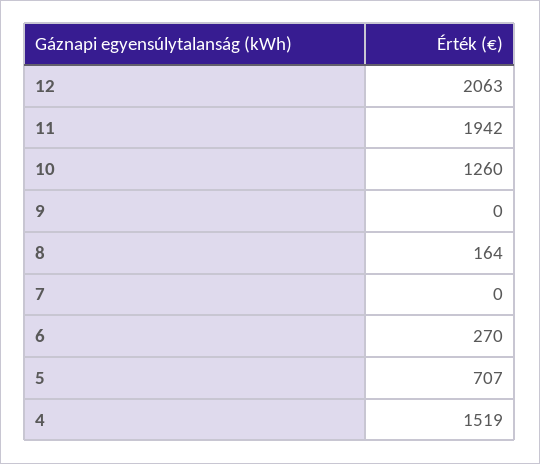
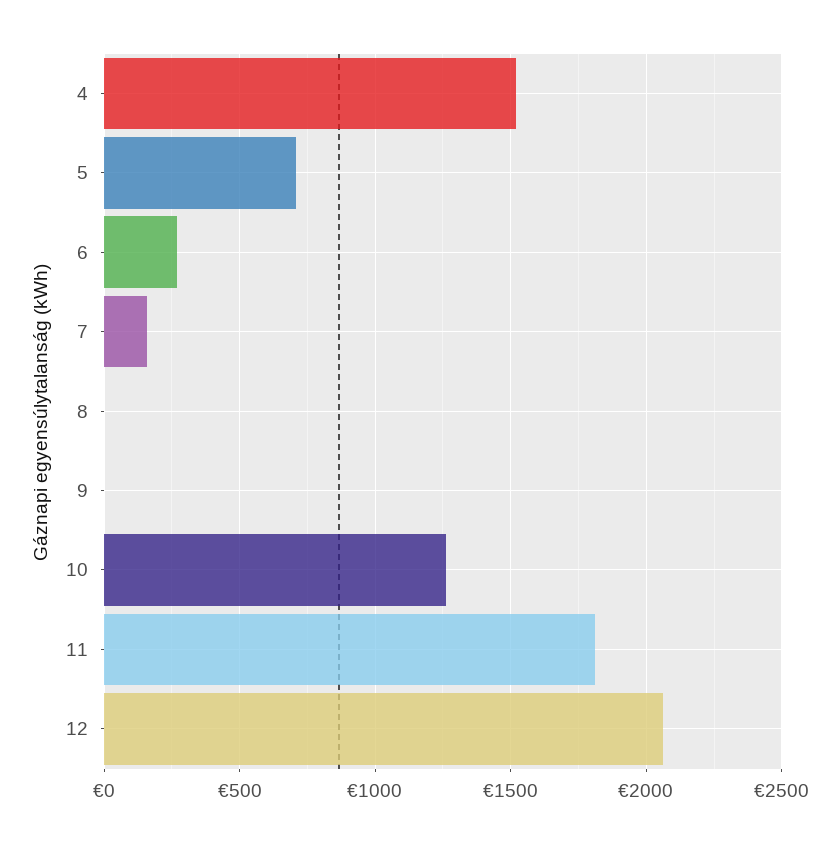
11: 1942 -> 1800
8: 164 -> 0
7: 0 -> 150

